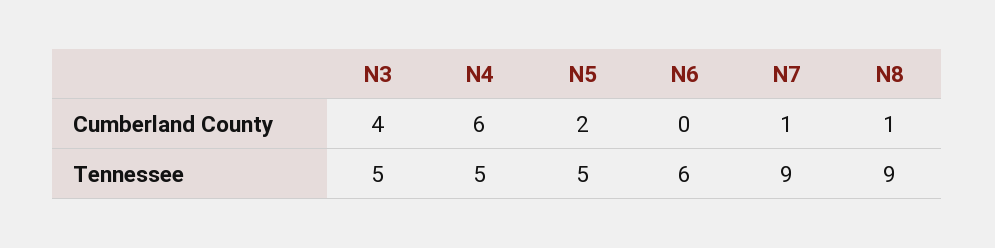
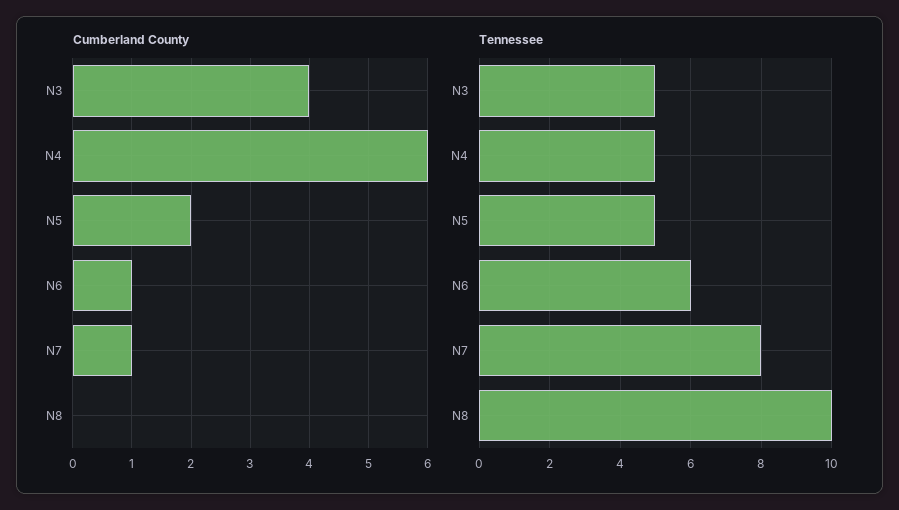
Cumberland County, N6: 0 -> 1
Cumberland County, N8: 1 -> 0
Tennessee, N7: 9 -> 8
Tennessee, N8: 9 -> 10

